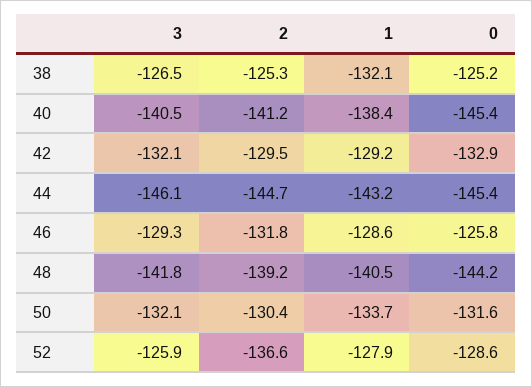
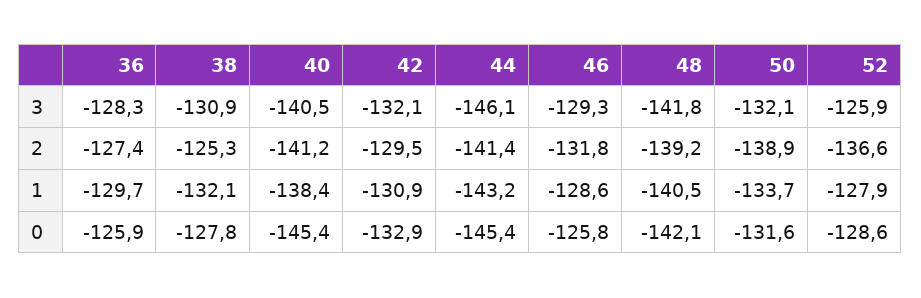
3, 38: -126.5 -> -130.9
0, 38: -125.2 -> -127.8
1, 42: -129.2 -> -130.9
2, 44: -144.7 -> -141.4
0, 48: -144.2 -> -142.1
2, 50: -130.4 -> -138.9
3, 36: none -> -128.3
2, 36: none -> -127.4
1, 36: none -> -129.7
0, 36: none -> -125.9

